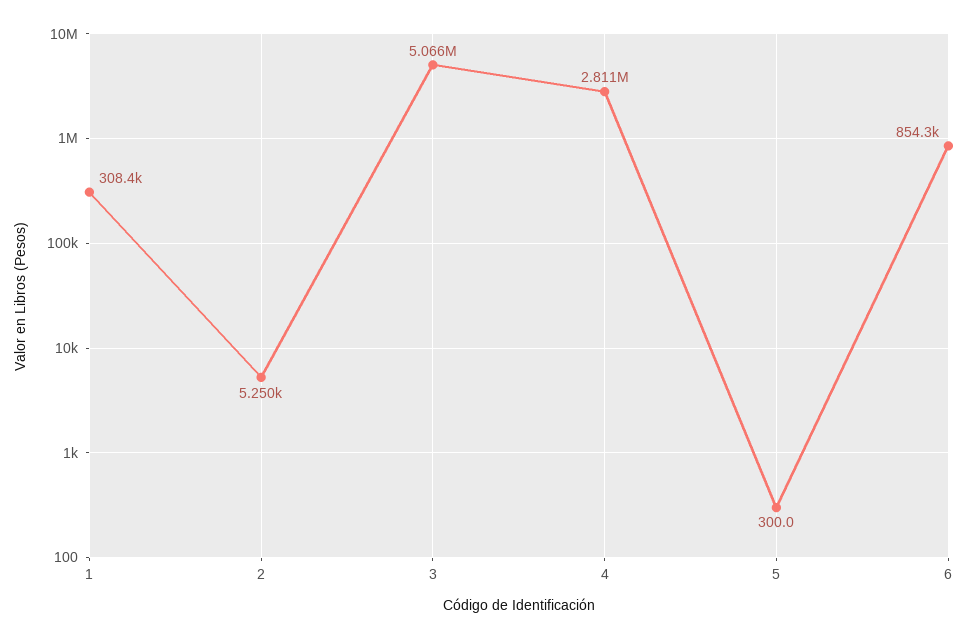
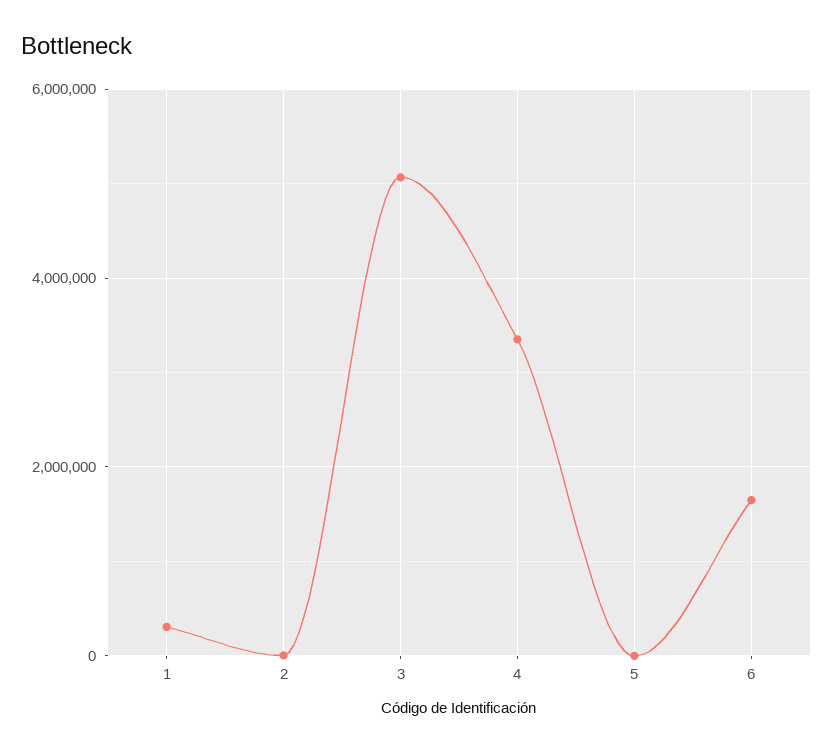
4: 2811000 -> 3400000
6: 854300 -> 1600000

